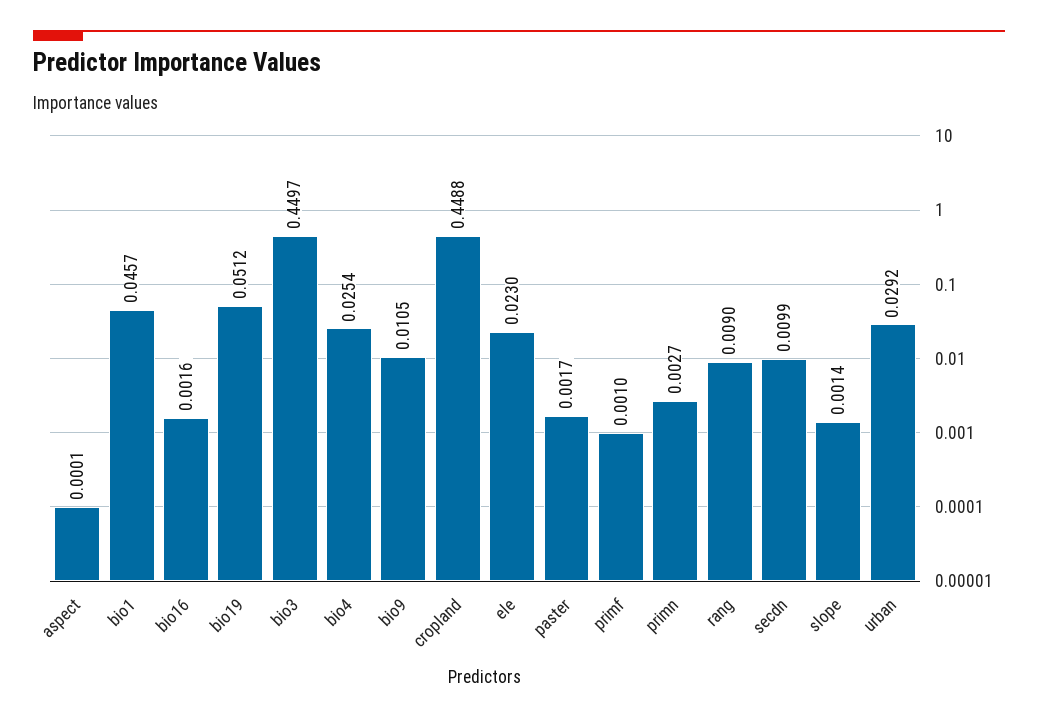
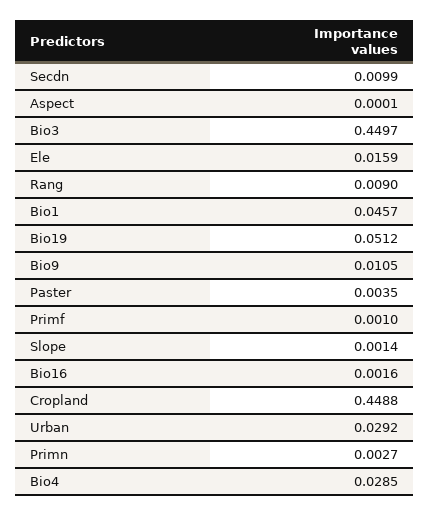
bio4: 0.0254 -> 0.0285
ele: 0.023 -> 0.0159
paster: 0.0017 -> 0.0035

